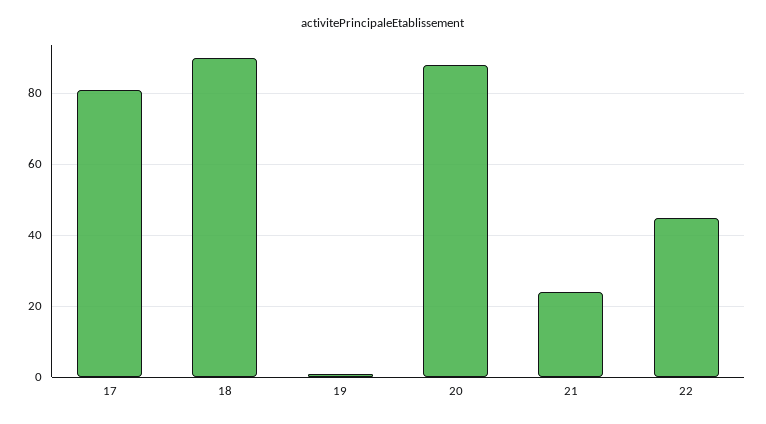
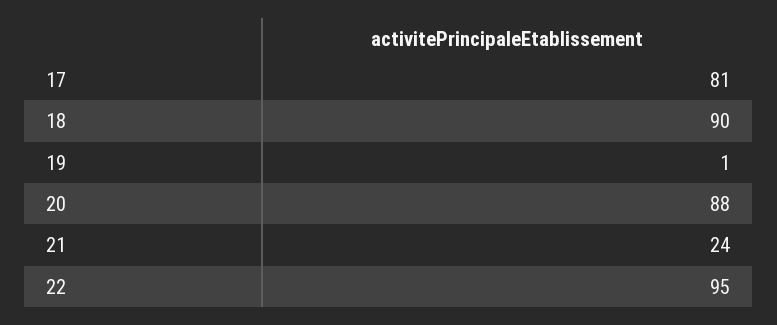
22: 45 -> 95

